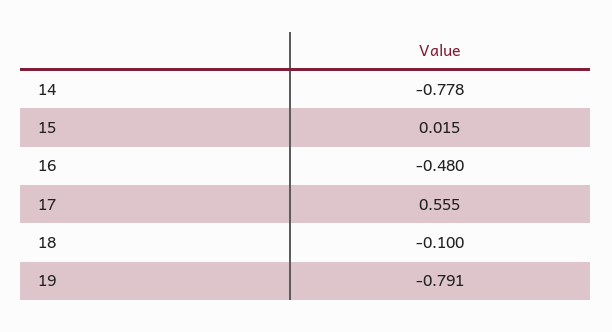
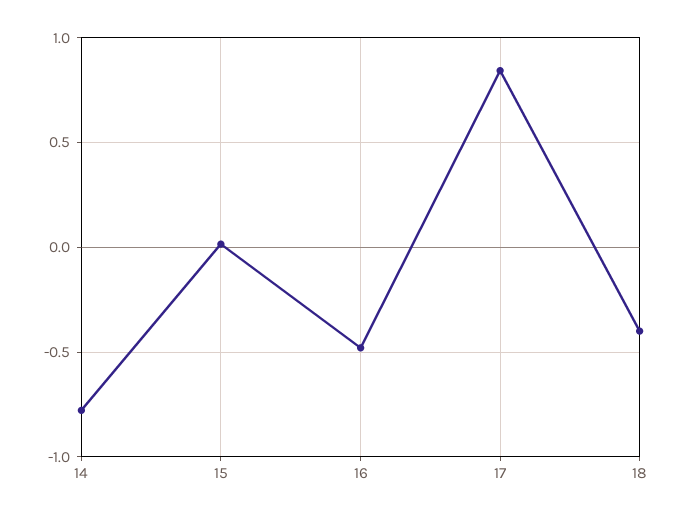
17: 0.555 -> 0.85
18: -0.1 -> -0.4
19: -0.791 -> none

